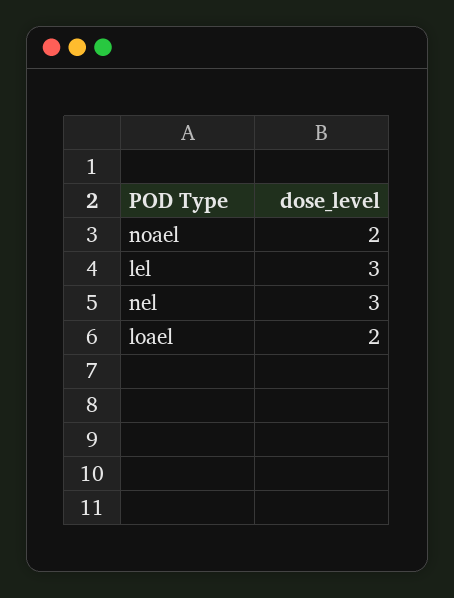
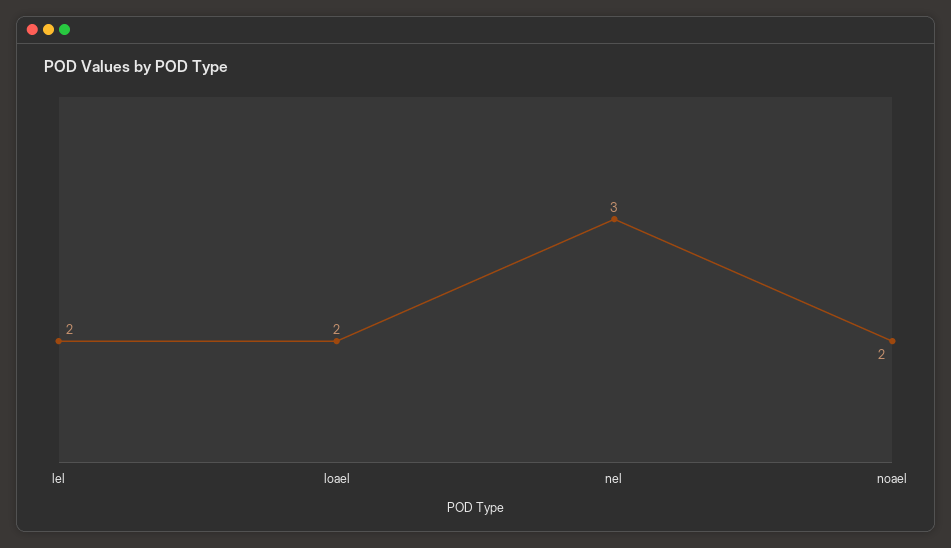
lel: 3 -> 2

